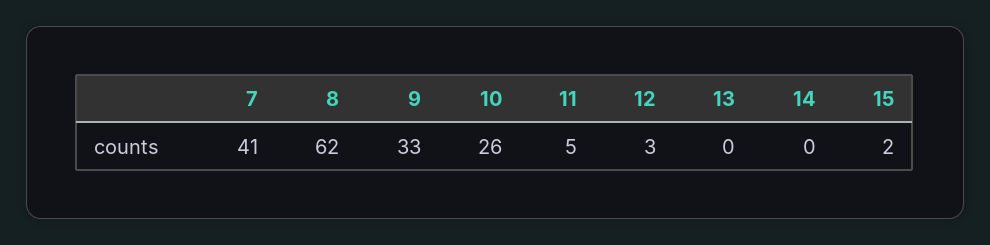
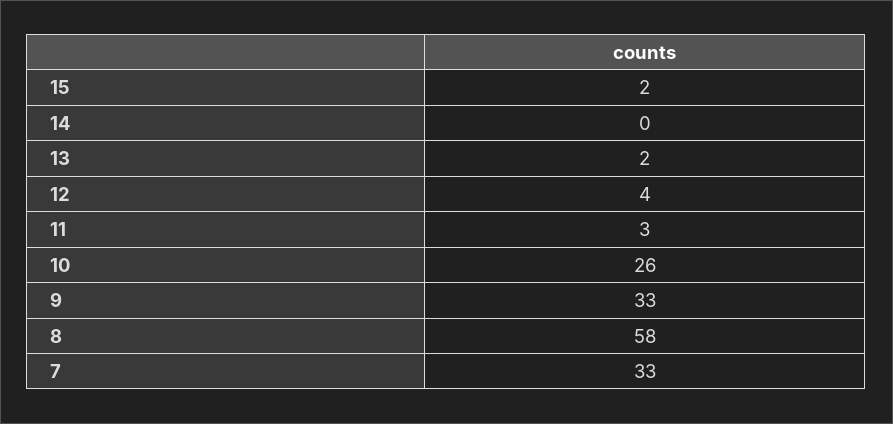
7: 41 -> 33
8: 62 -> 58
11: 5 -> 3
12: 3 -> 4
13: 0 -> 2

